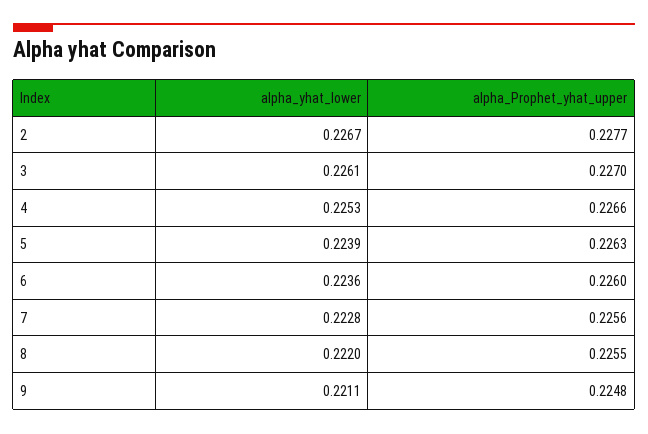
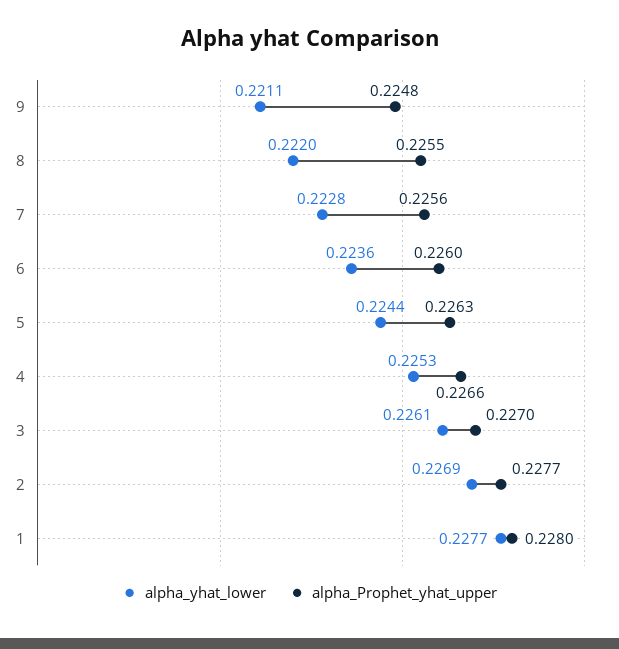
alpha_yhat_lower, 2: 0.2267 -> 0.2269
alpha_yhat_lower, 5: 0.2239 -> 0.2244
alpha_yhat_lower, 1: none -> 0.2277
alpha_Prophet_yhat_upper, 1: none -> 0.228

